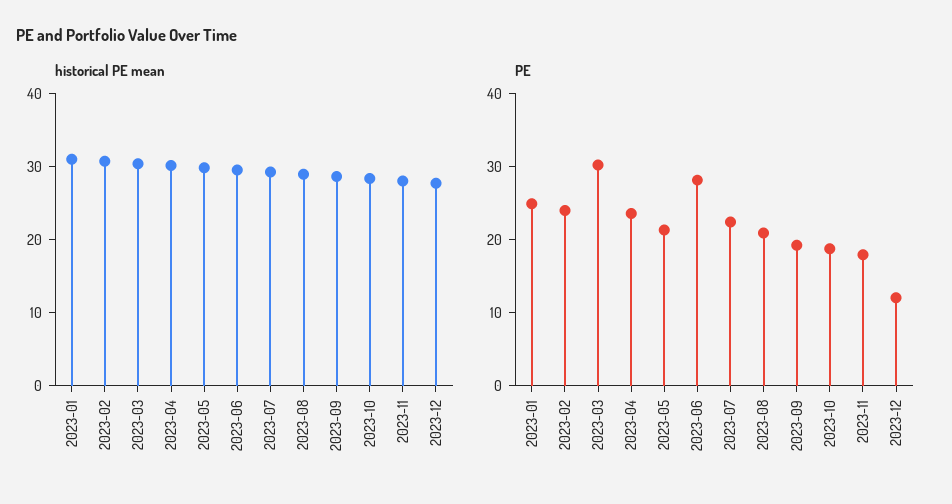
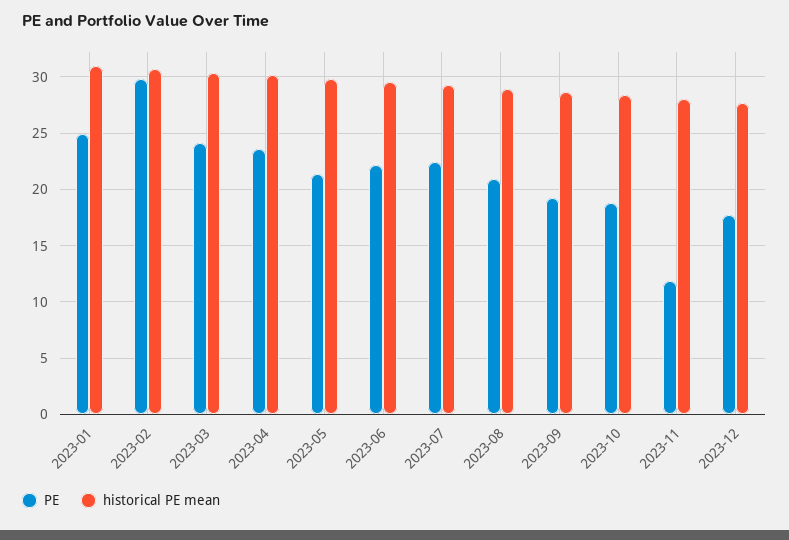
PE, 2023-02: 24 -> 30
PE, 2023-03: 30 -> 24
PE, 2023-06: 28 -> 22
PE, 2023-11: 18 -> 12
PE, 2023-12: 12 -> 18

